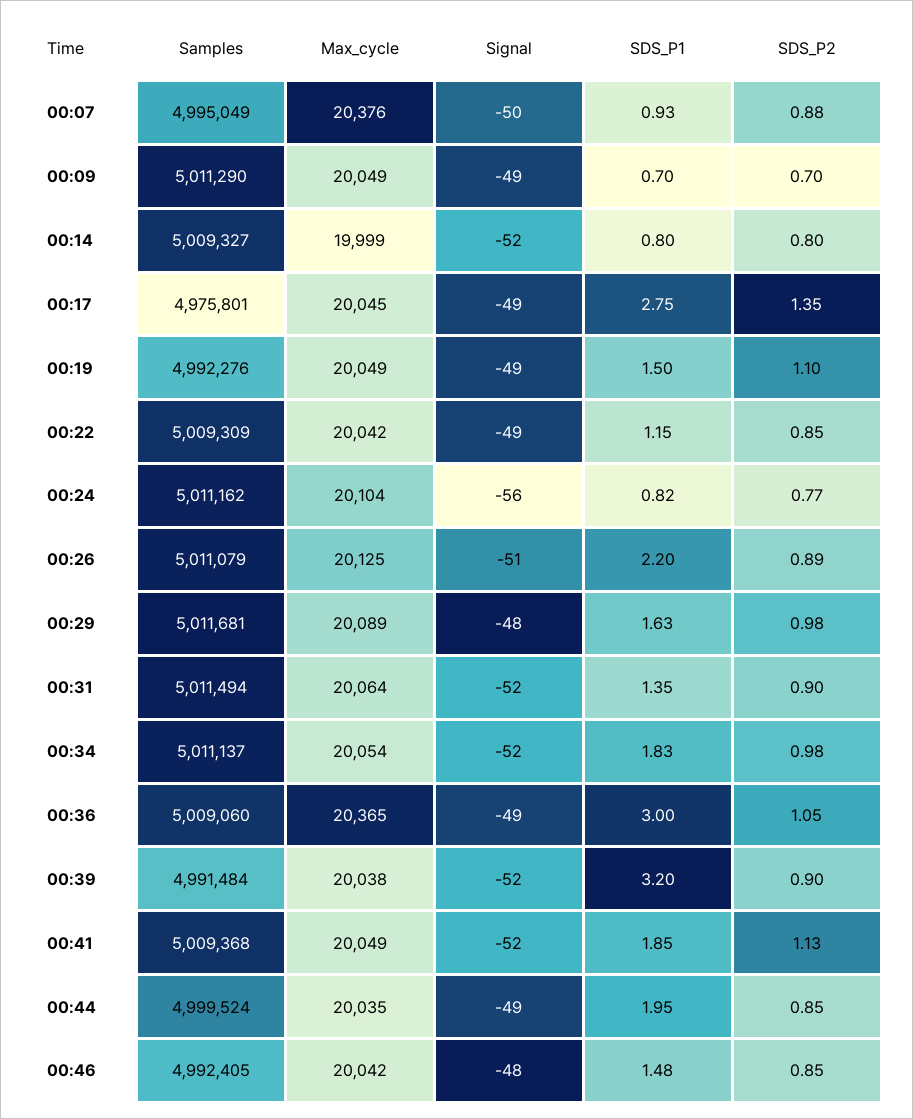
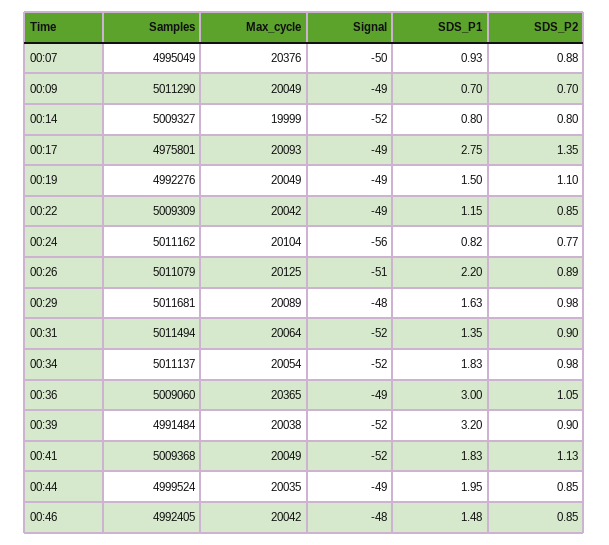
Max_cycle, 00:17: 20045 -> 20093
SDS_P1, 00:41: 1.85 -> 1.83

